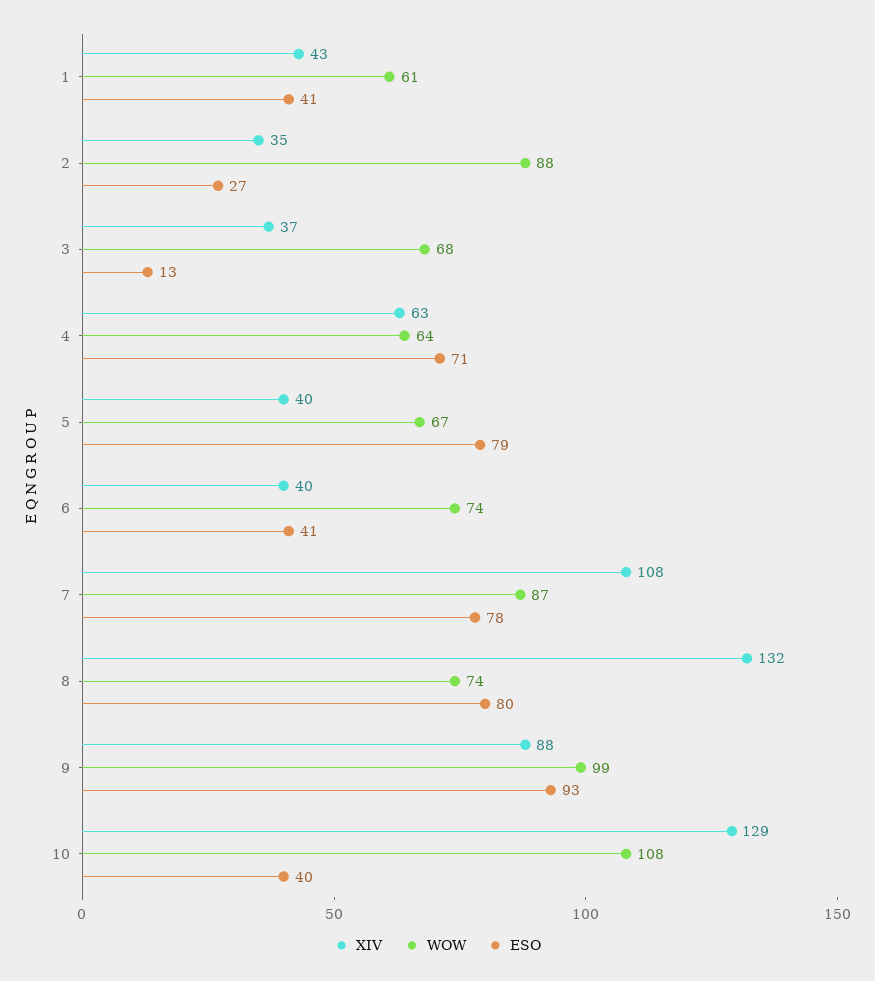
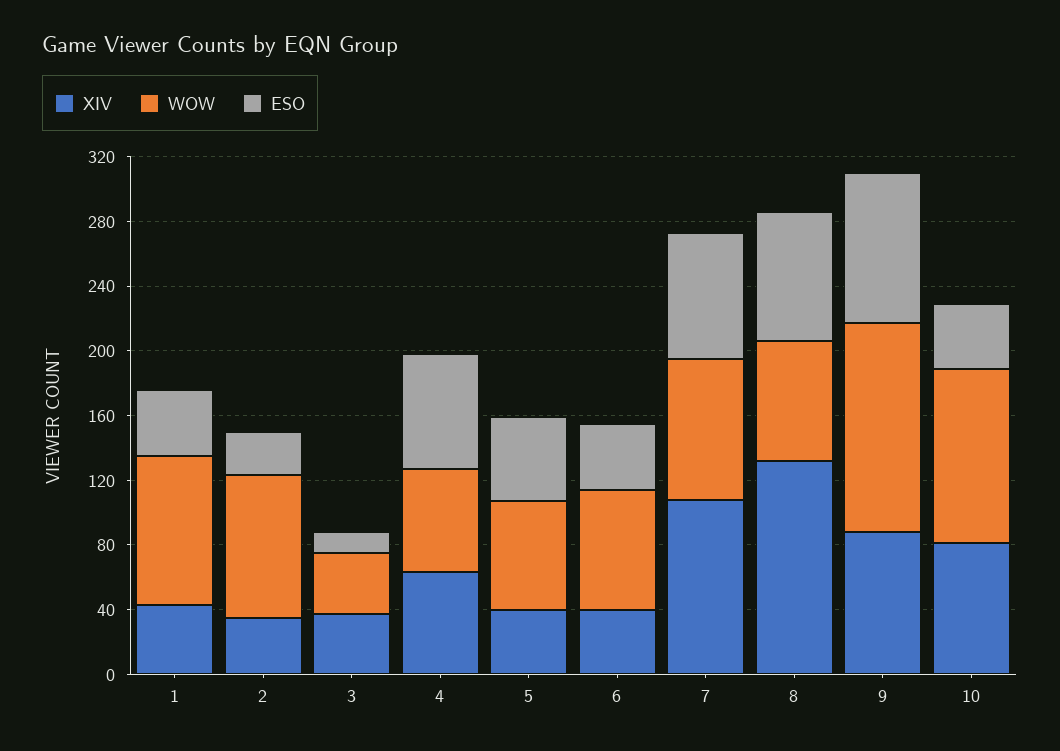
WOW, 1: 61 -> 90
WOW, 3: 68 -> 40
ESO, 5: 79 -> 50
WOW, 9: 99 -> 130
XIV, 10: 129 -> 80

